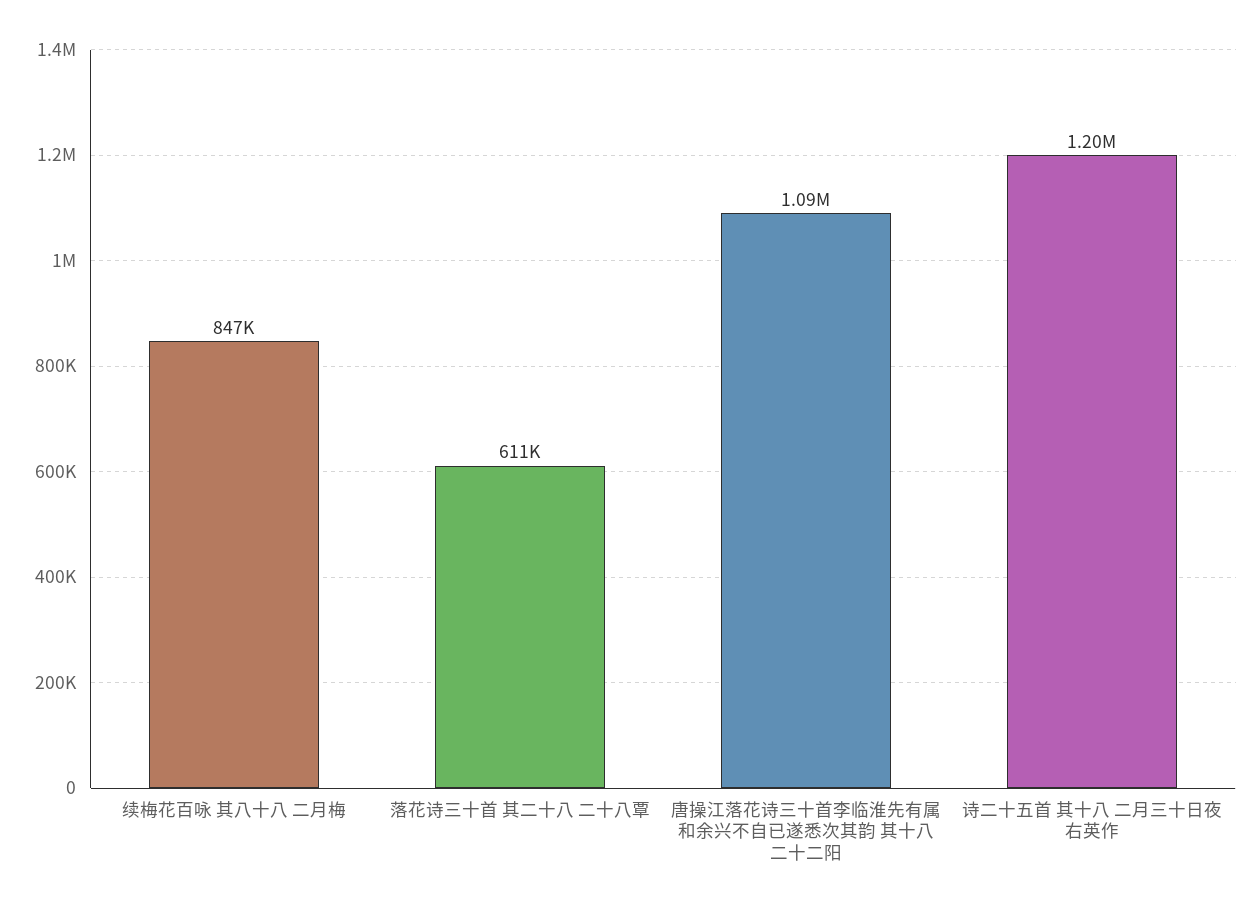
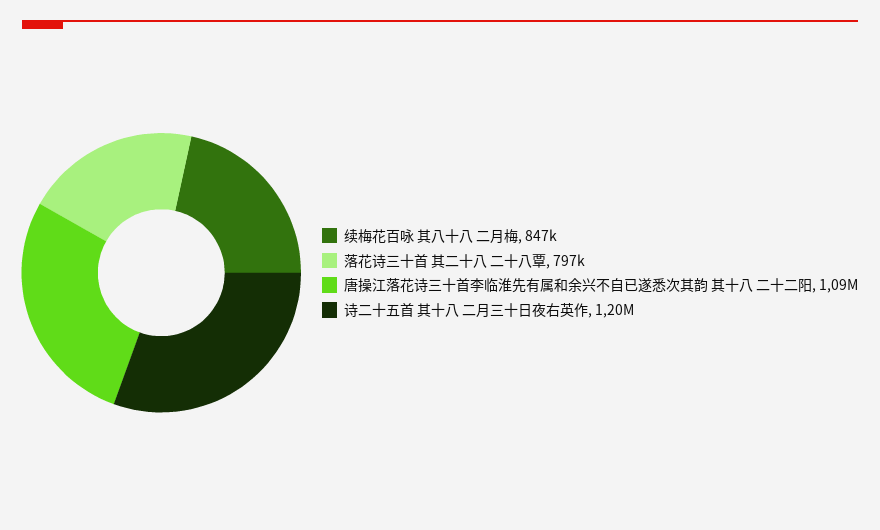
落花诗三十首 其二十八 二十八覃: 611000 -> 797000

